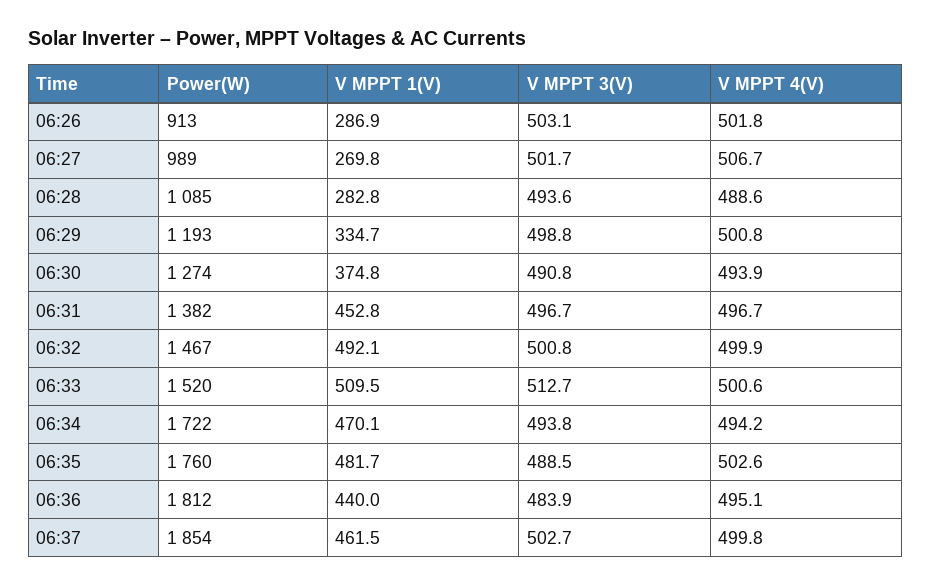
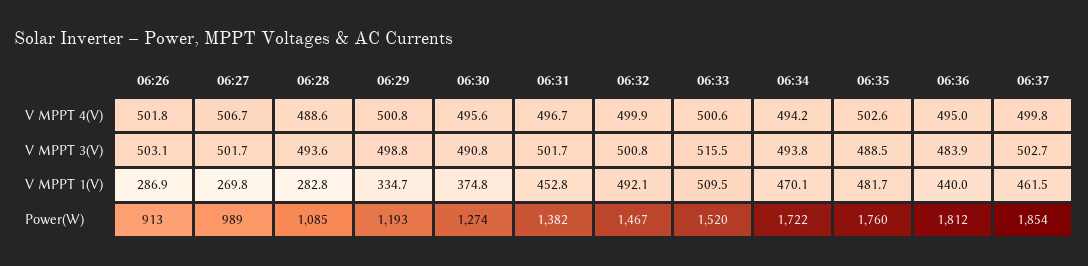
V MPPT 4(V), 06:30: 493.9 -> 495.6
V MPPT 3(V), 06:31: 496.7 -> 501.7
V MPPT 3(V), 06:33: 512.7 -> 515.5
V MPPT 4(V), 06:36: 495.1 -> 495

